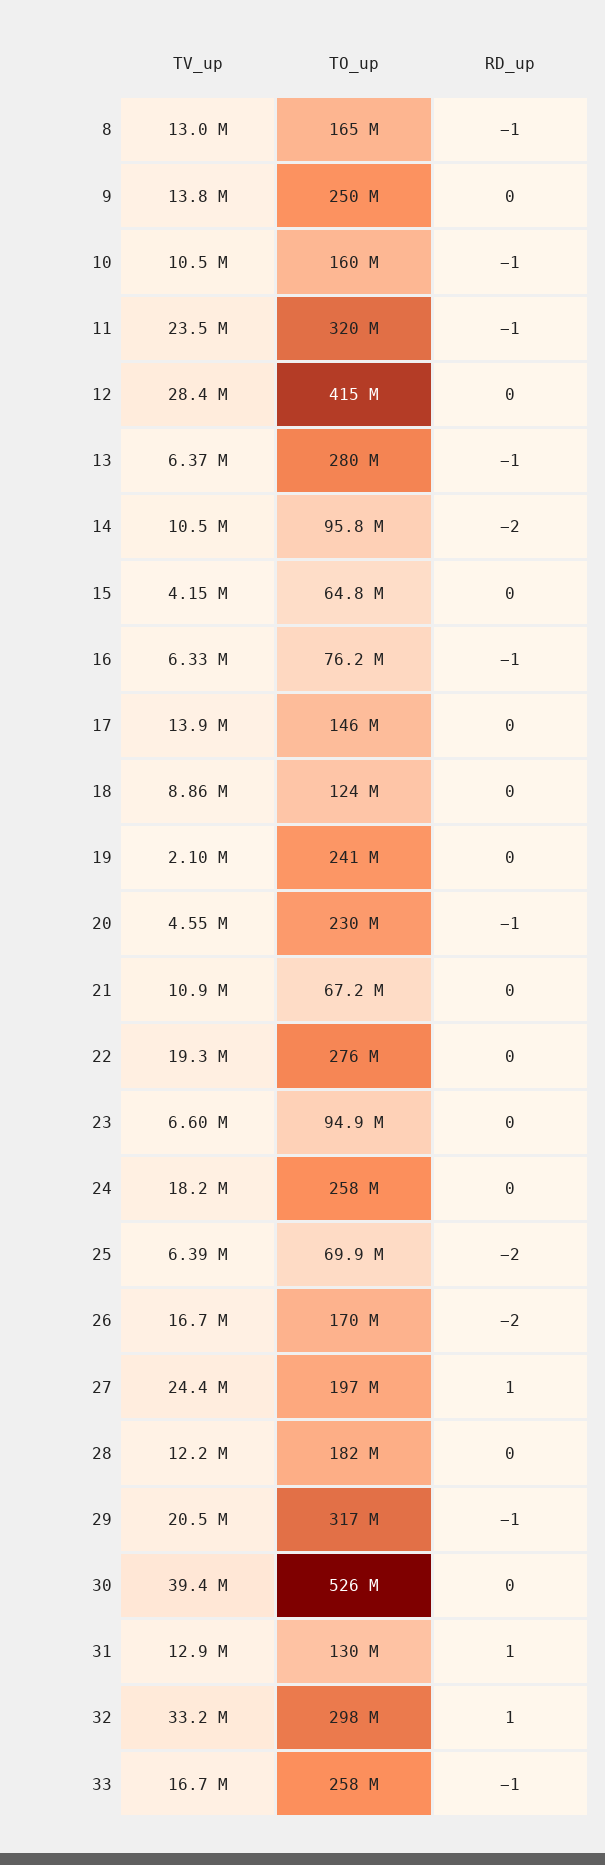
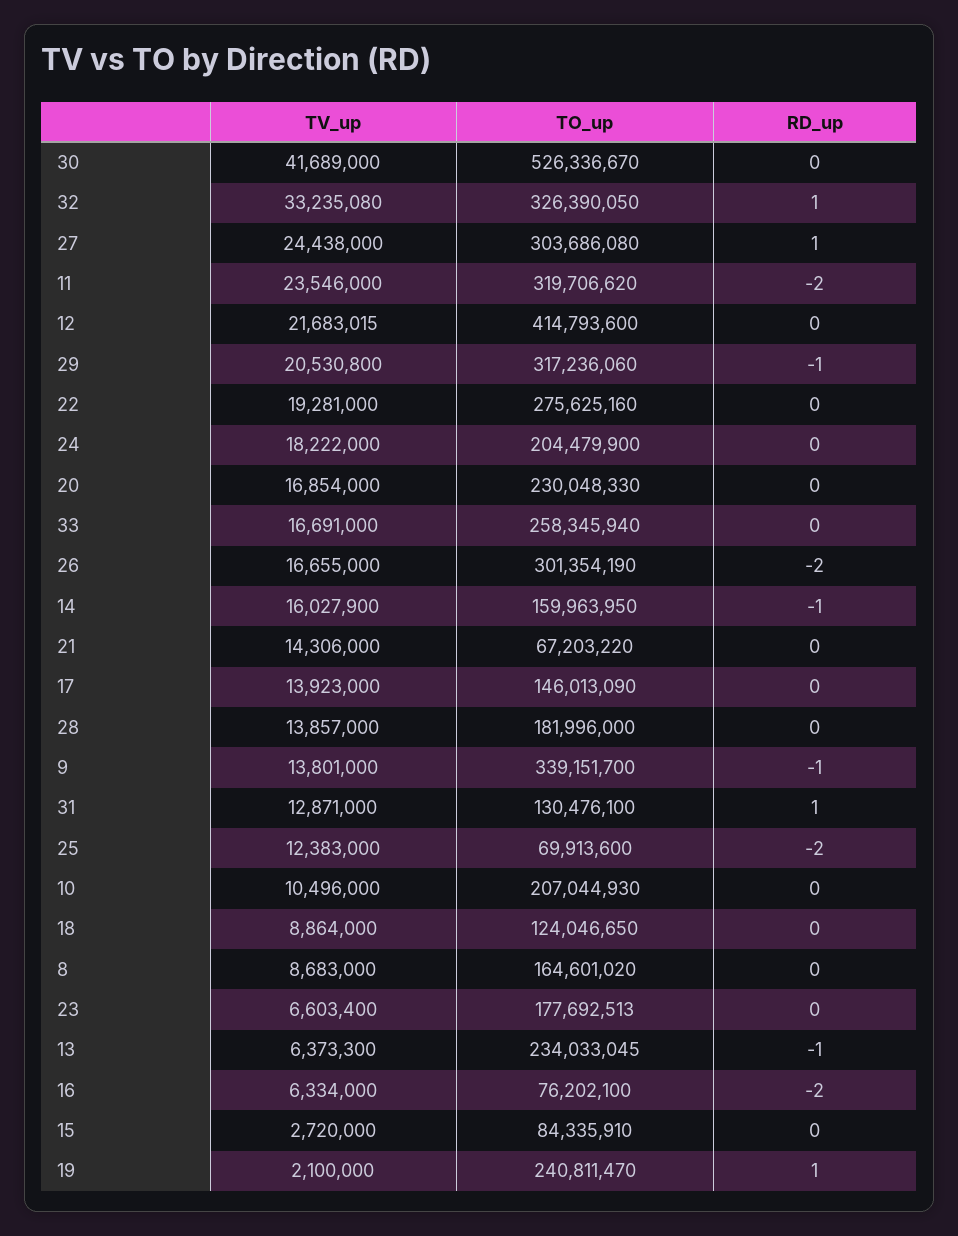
TV_up, 8: 13000000 -> 8683000
RD_up, 8: -1 -> 0
TO_up, 9: 250000000 -> 339151700
RD_up, 9: 0 -> -1
TO_up, 10: 160000000 -> 207044930
RD_up, 10: -1 -> 0
RD_up, 11: -1 -> -2
TV_up, 12: 28400000 -> 21683015
TO_up, 13: 280000000 -> 234033045
TV_up, 14: 10500000 -> 16027900
TO_up, 14: 95800000 -> 159963950
RD_up, 14: -2 -> -1
TV_up, 15: 4150000 -> 2720000
TO_up, 15: 64800000 -> 84335910
RD_up, 16: -1 -> -2
RD_up, 19: 0 -> 1
TV_up, 20: 4550000 -> 16854000
RD_up, 20: -1 -> 0
TV_up, 21: 10900000 -> 14306000
TO_up, 23: 94900000 -> 177692513
TO_up, 24: 258000000 -> 204479900
TV_up, 25: 6390000 -> 12383000
TO_up, 26: 170000000 -> 301354190
TO_up, 27: 197000000 -> 303686080
TV_up, 28: 12200000 -> 13857000
TV_up, 30: 39400000 -> 41689000
TO_up, 32: 298000000 -> 326390050
RD_up, 33: -1 -> 0

